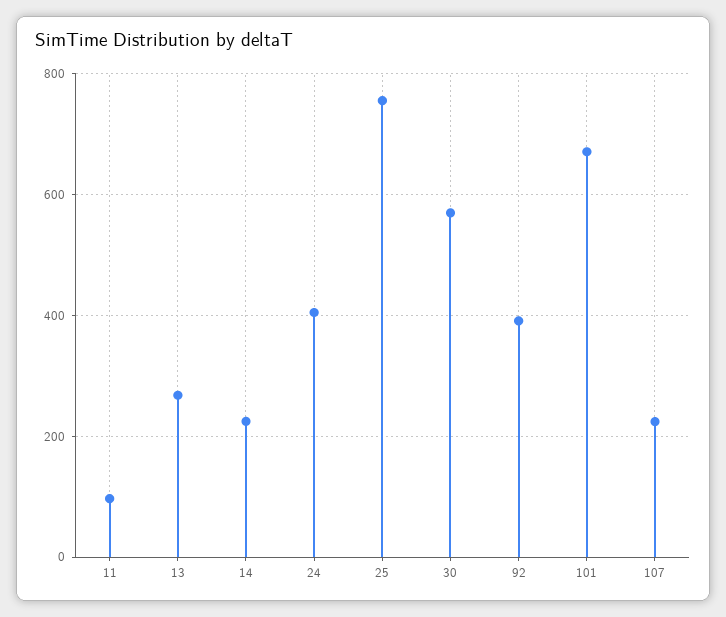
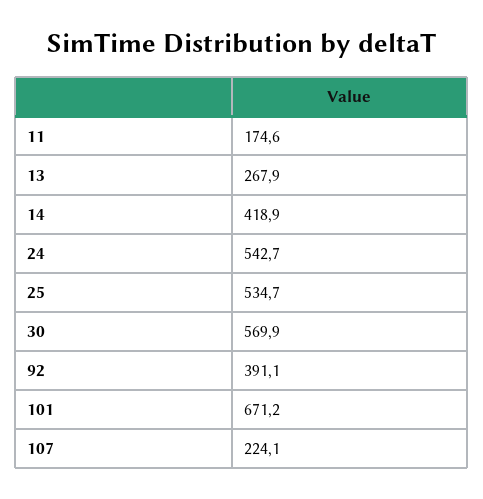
11: 100 -> 174.6
14: 220 -> 418.9
24: 400 -> 542.7
25: 760 -> 534.7

